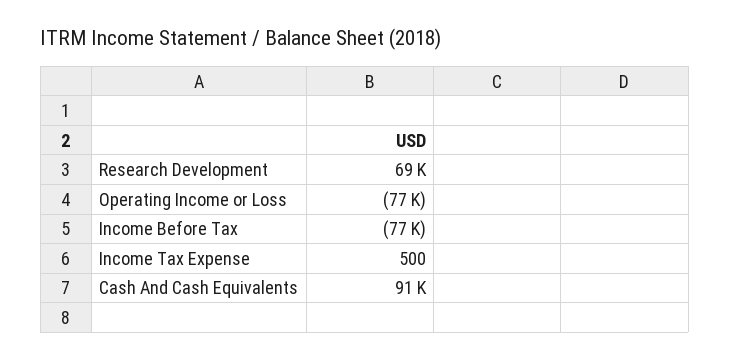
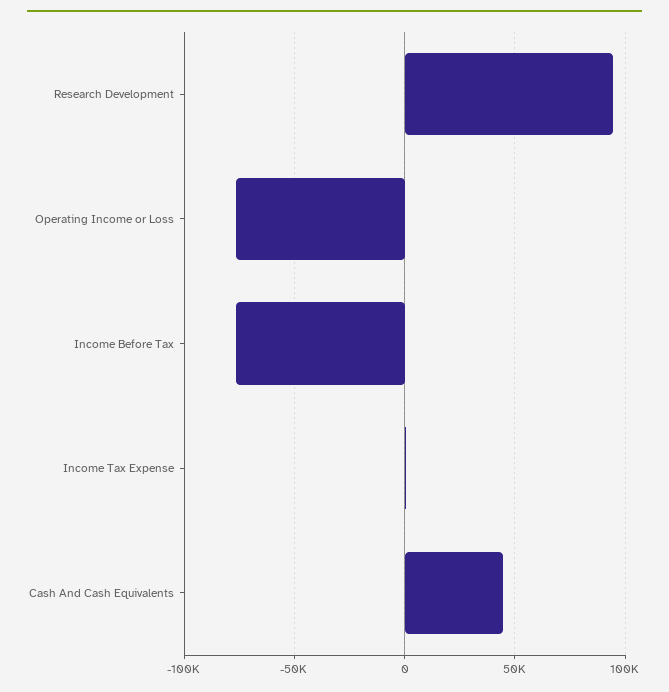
Research Development: 69000 -> 95000
Cash And Cash Equivalents: 91000 -> 45000

